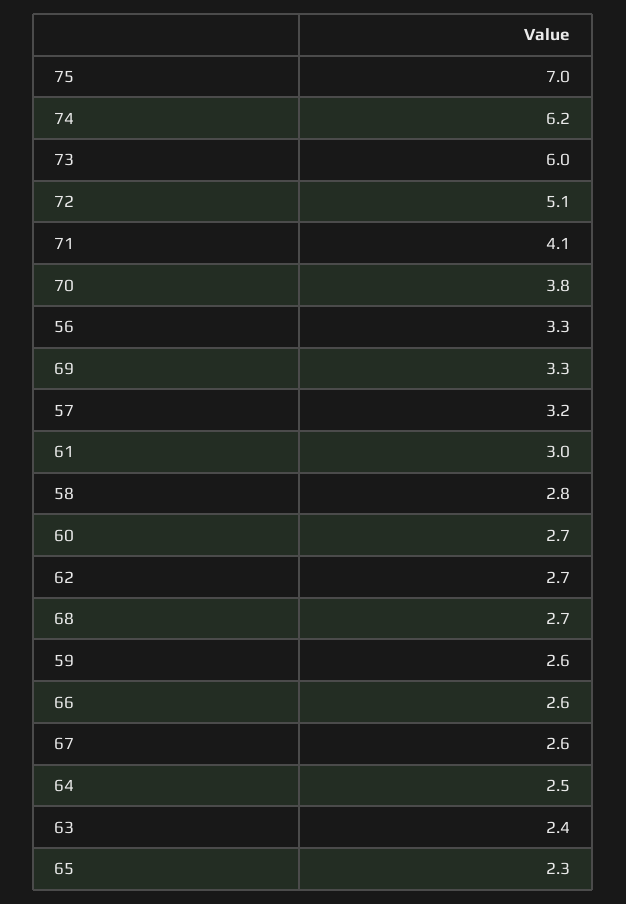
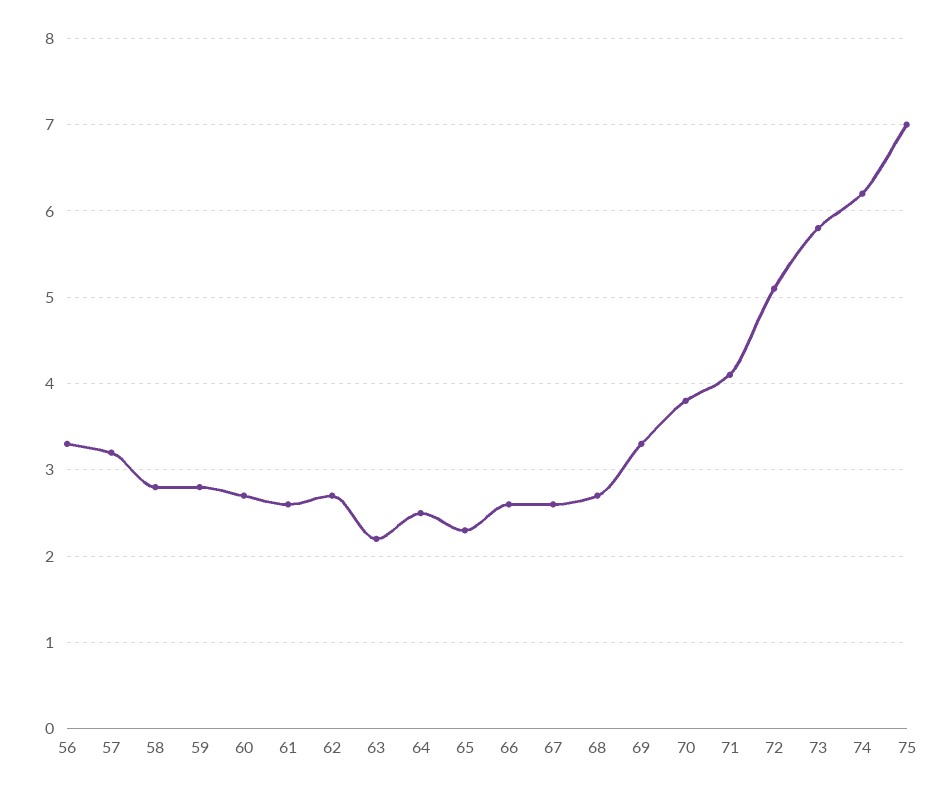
73: 6 -> 5.8
61: 3 -> 2.6
59: 2.6 -> 2.8
63: 2.4 -> 2.2

